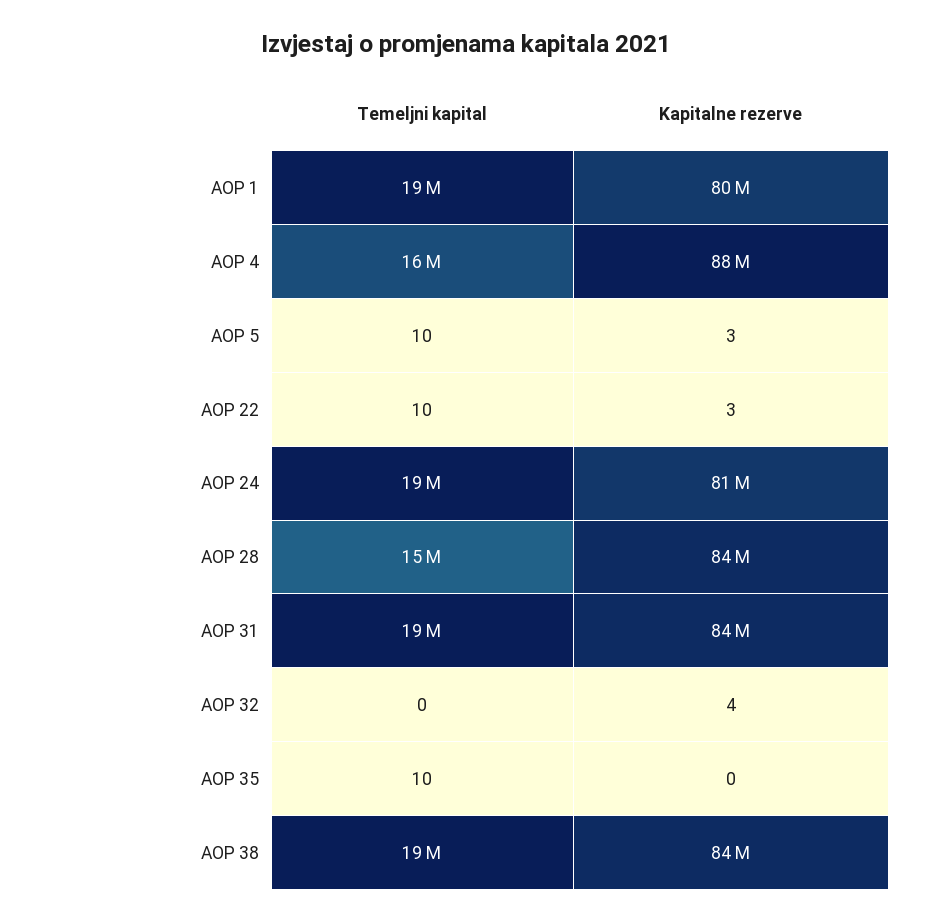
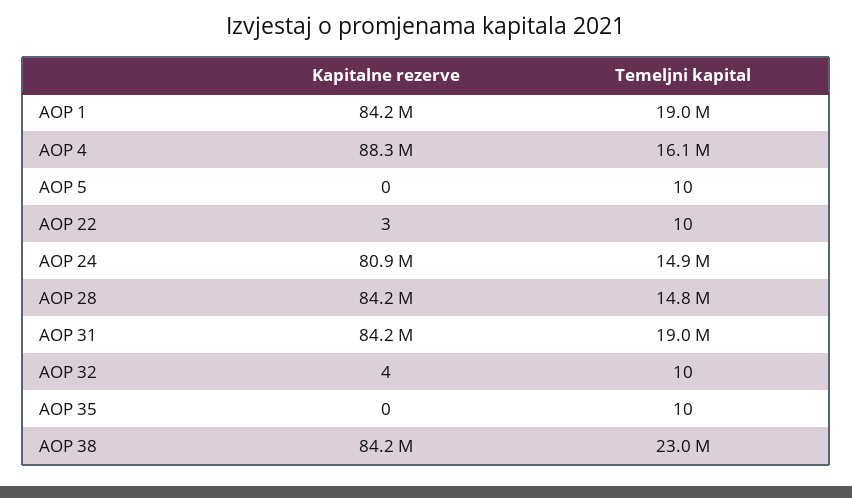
Kapitalne rezerve, AOP 1: 80000000 -> 84200000
Kapitalne rezerve, AOP 5: 3 -> 0
Temeljni kapital, AOP 24: 19000000 -> 14900000
Temeljni kapital, AOP 32: 0 -> 10
Temeljni kapital, AOP 38: 19000000 -> 23000000

